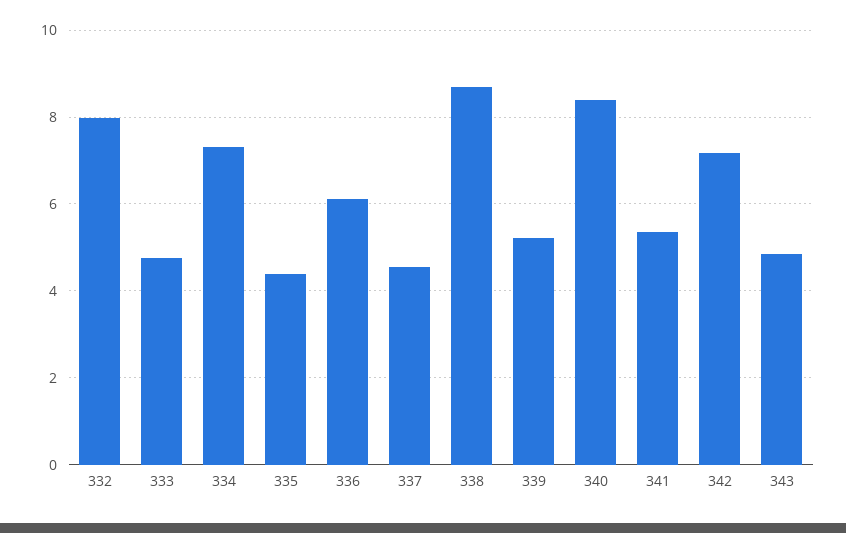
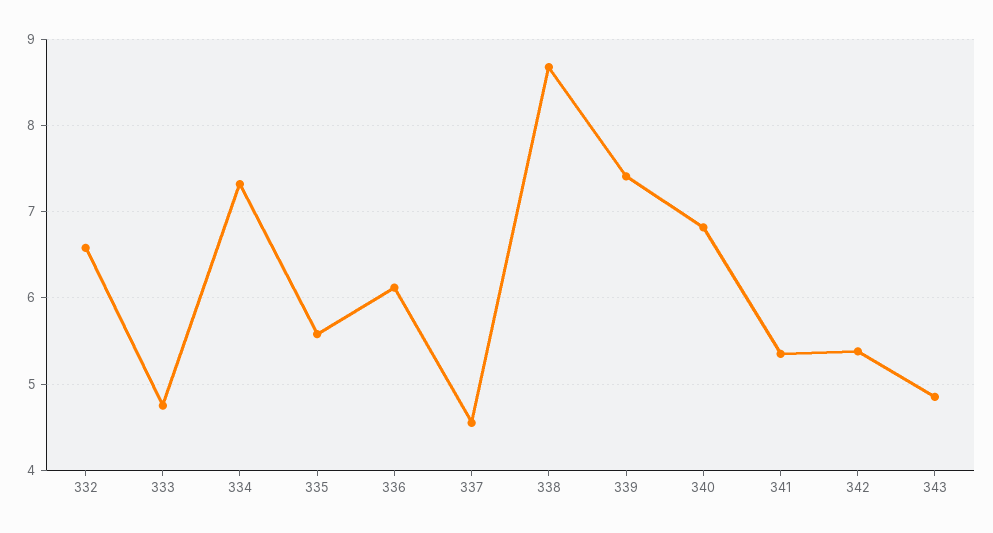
332: 8 -> 6.6
335: 4.4 -> 5.6
339: 5.2 -> 7.4
340: 8.4 -> 6.8
342: 7.2 -> 5.4

